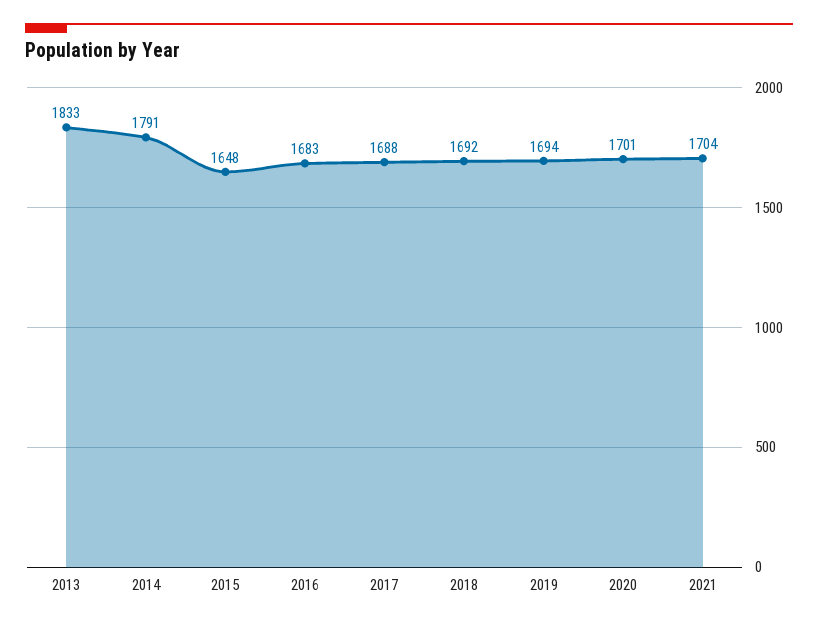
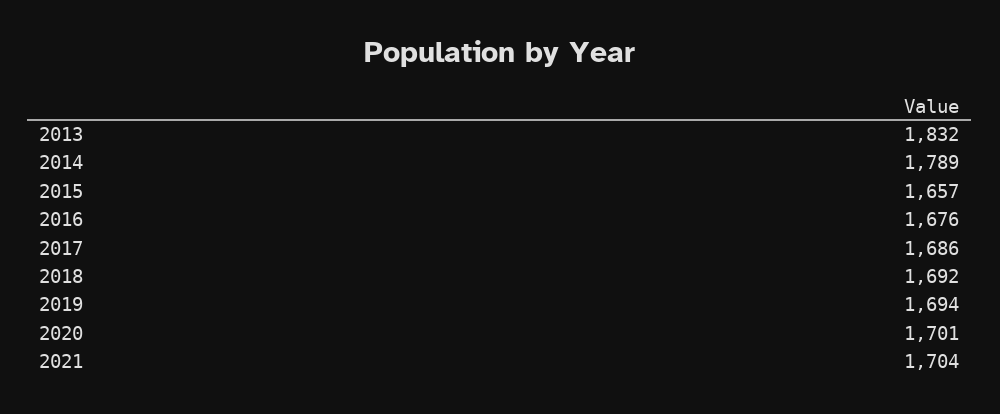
2013: 1833 -> 1832
2014: 1791 -> 1789
2015: 1648 -> 1657
2016: 1683 -> 1676
2017: 1688 -> 1686

